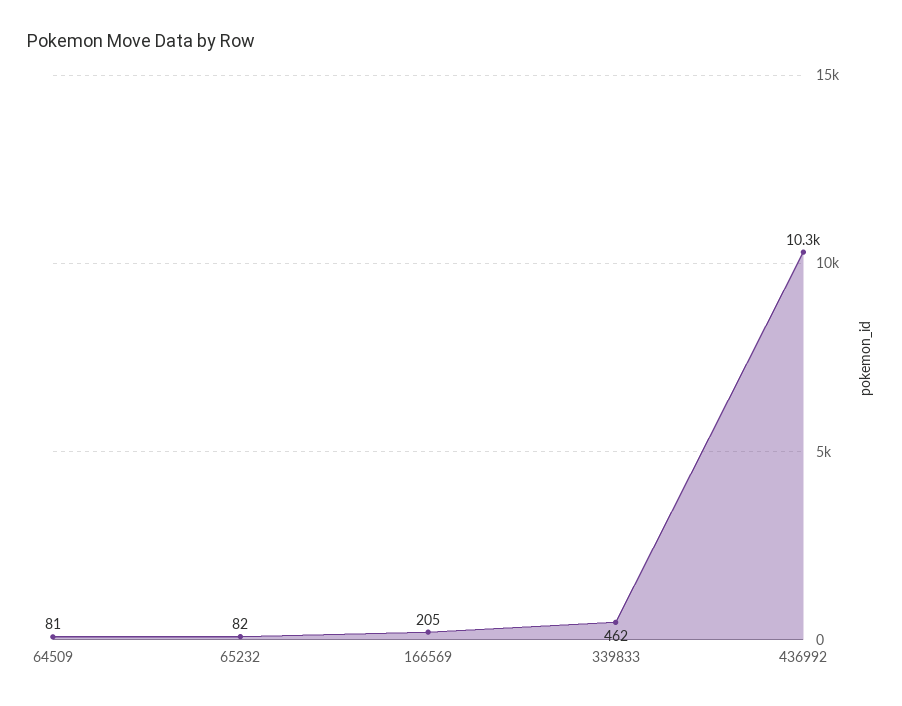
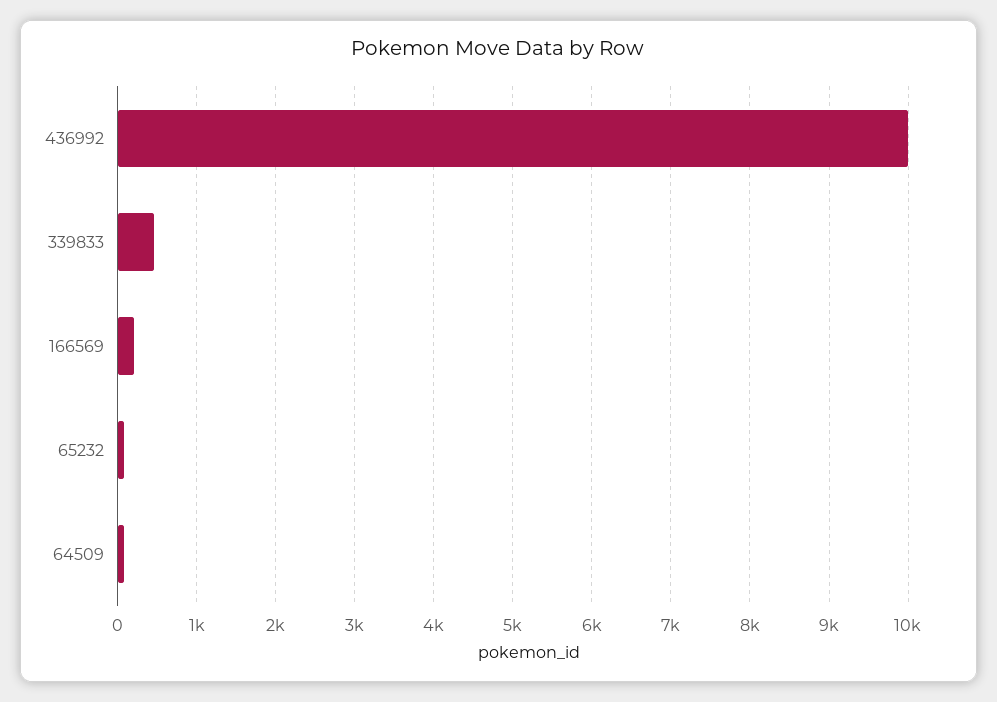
436992: 10300 -> 10000

